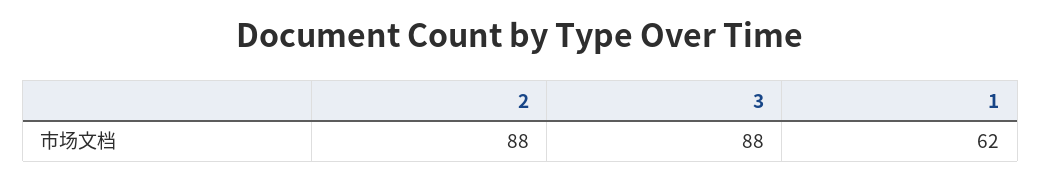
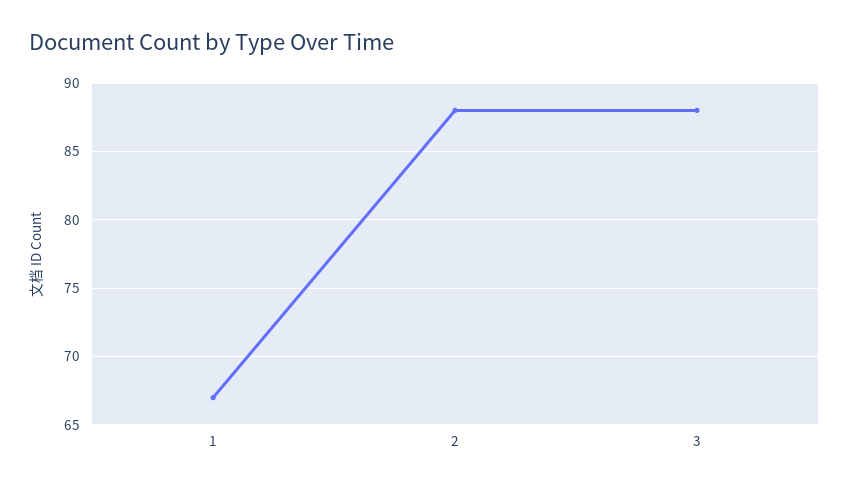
1: 62 -> 67

